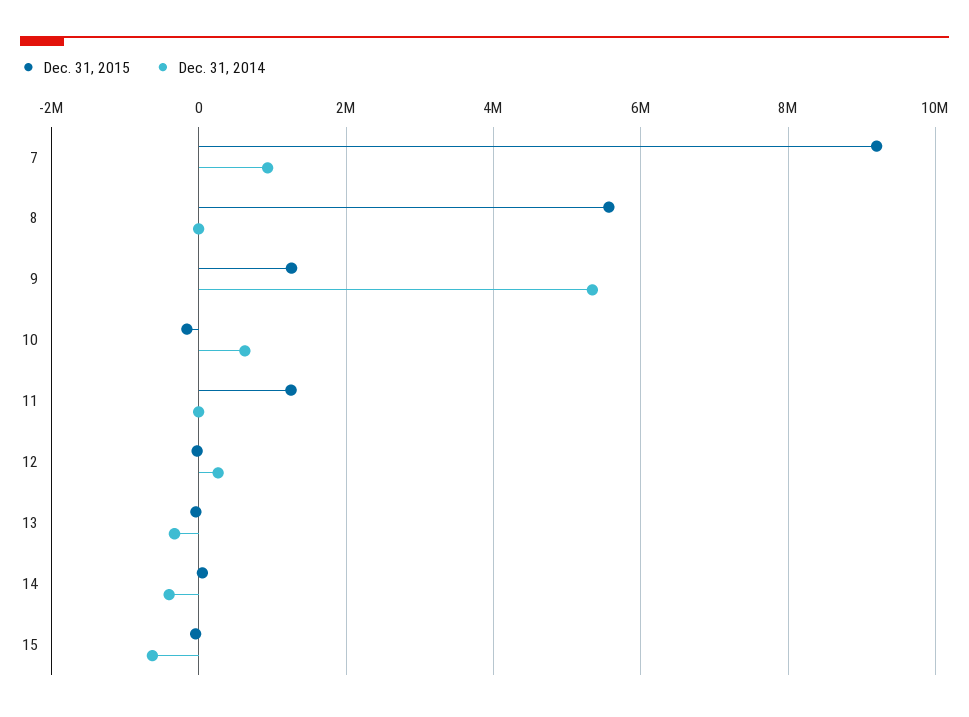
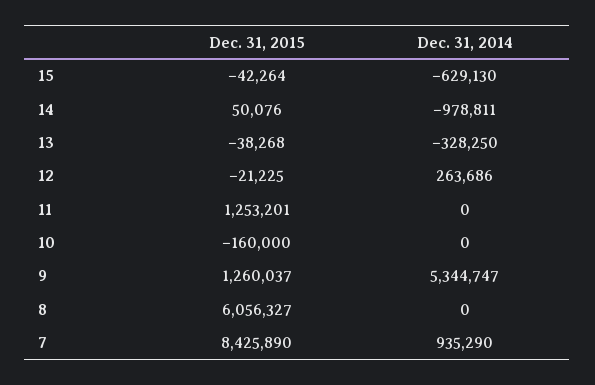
Dec. 31, 2015, 7: 9200000 -> 8425890
Dec. 31, 2015, 8: 5600000 -> 6056327
Dec. 31, 2014, 10: 600000 -> 0
Dec. 31, 2014, 14: -400000 -> -978811

